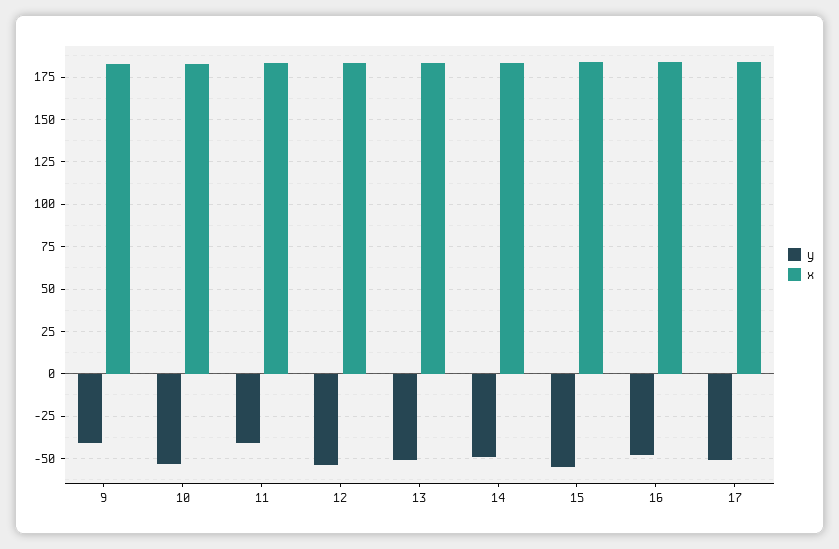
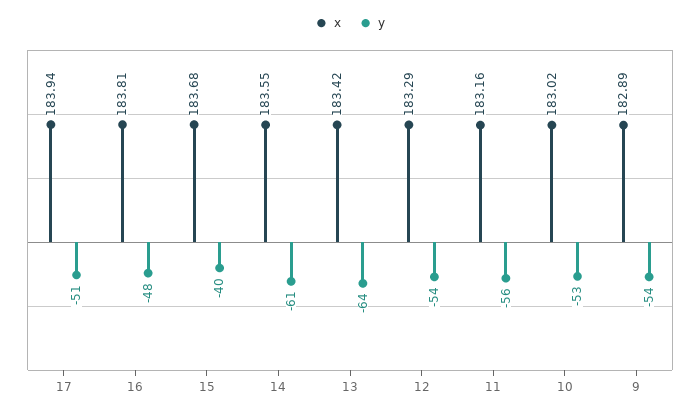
y, 9: -40 -> -54
y, 11: -40 -> -56
y, 13: -50 -> -64
y, 14: -50 -> -61
y, 15: -55 -> -40

